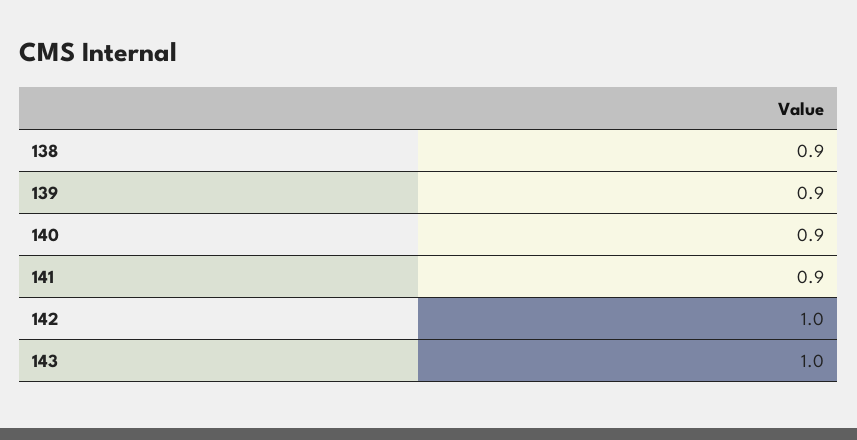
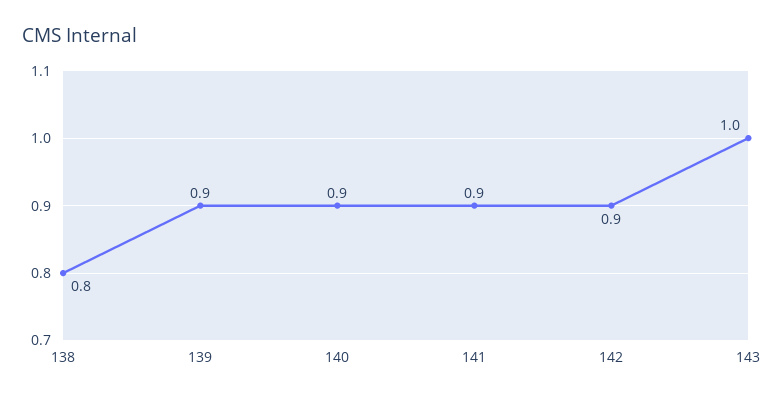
138: 0.9 -> 0.8
142: 1 -> 0.9

